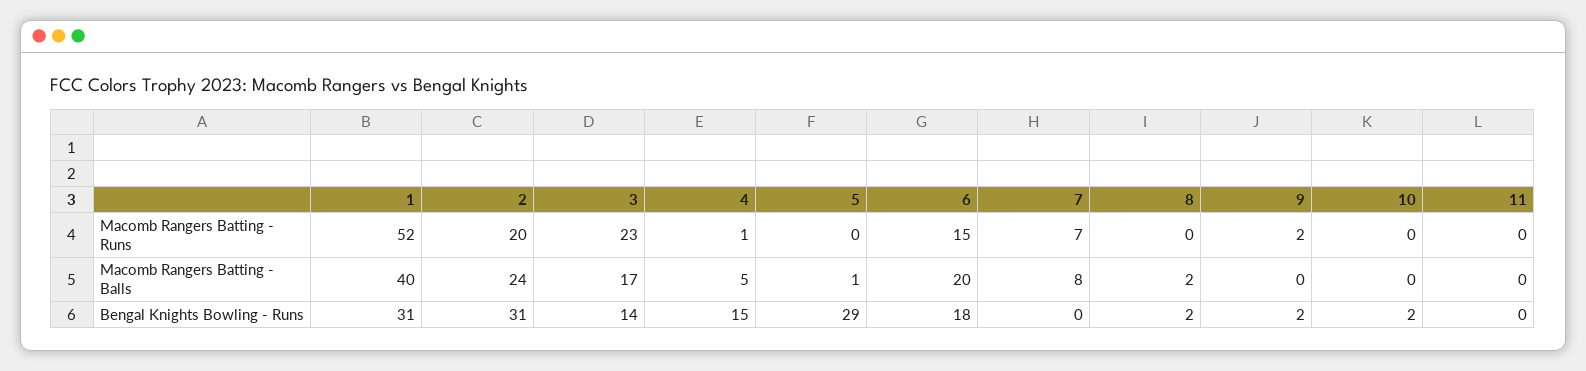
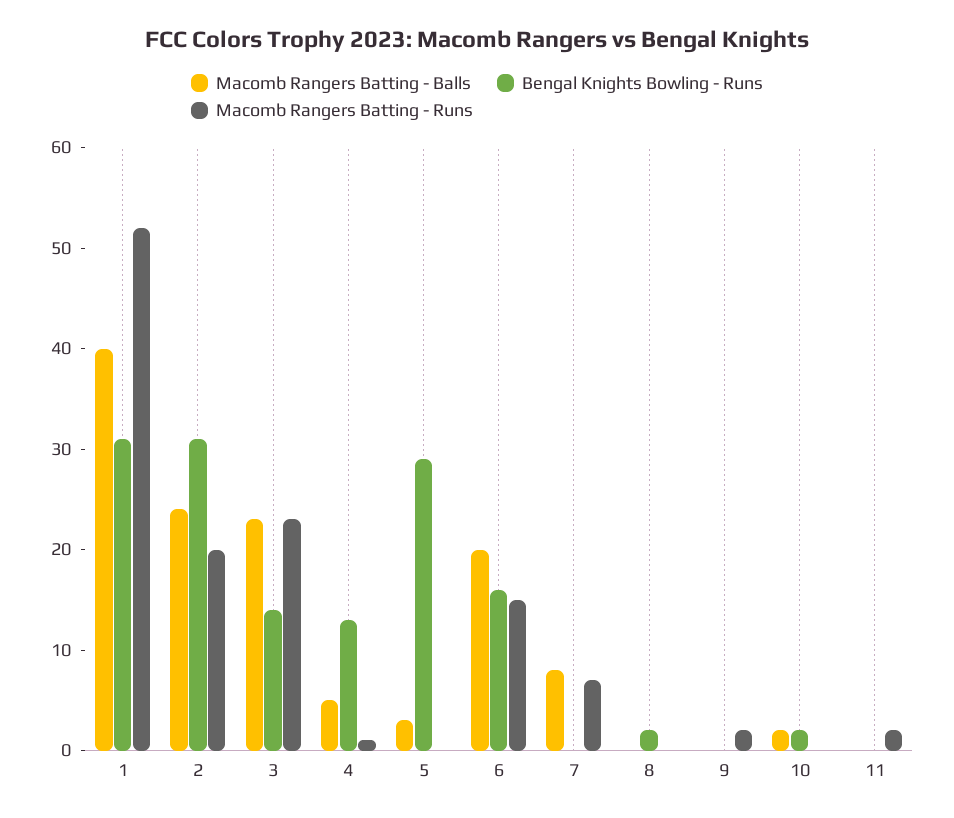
Macomb Rangers Batting - Runs, 11: 0 -> 2
Macomb Rangers Batting - Balls, 3: 17 -> 23
Macomb Rangers Batting - Balls, 5: 1 -> 3
Macomb Rangers Batting - Balls, 8: 2 -> 0
Macomb Rangers Batting - Balls, 10: 0 -> 2
Bengal Knights Bowling - Runs, 4: 15 -> 13
Bengal Knights Bowling - Runs, 6: 18 -> 16
Bengal Knights Bowling - Runs, 9: 2 -> 0

